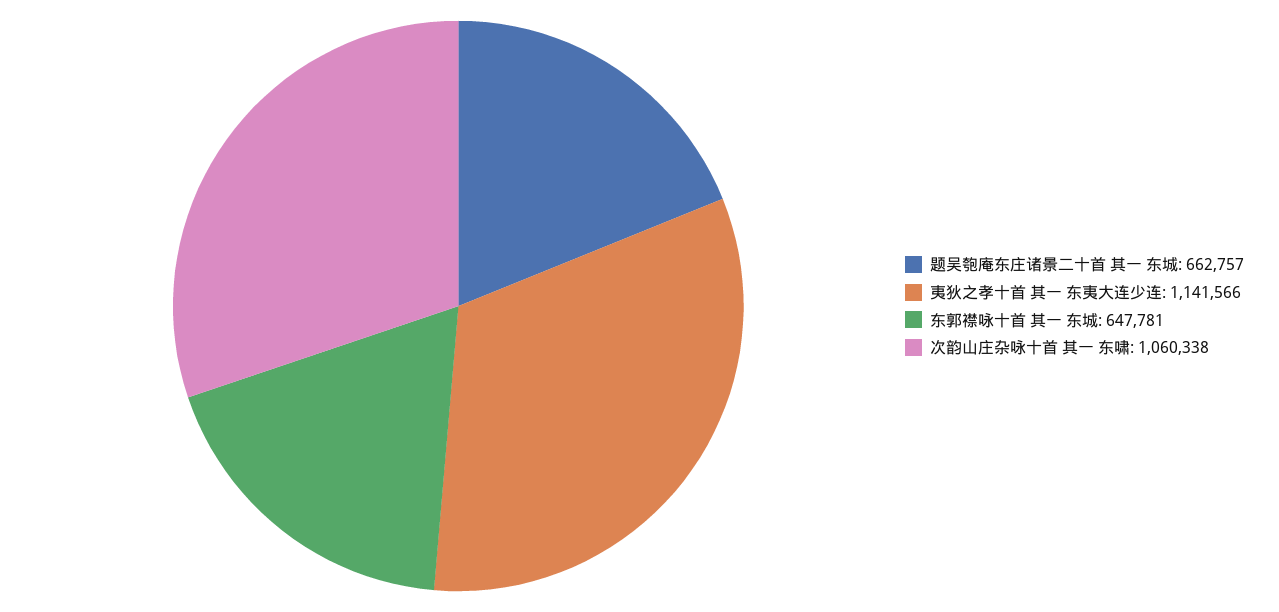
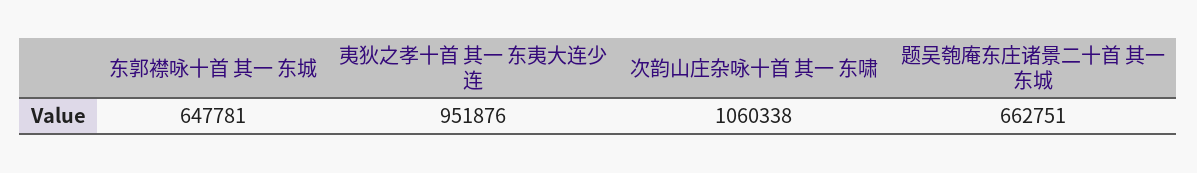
题吴匏庵东庄诸景二十首 其一 东城: 662757 -> 662751
夷狄之孝十首 其一 东夷大连少连: 1141566 -> 951876

